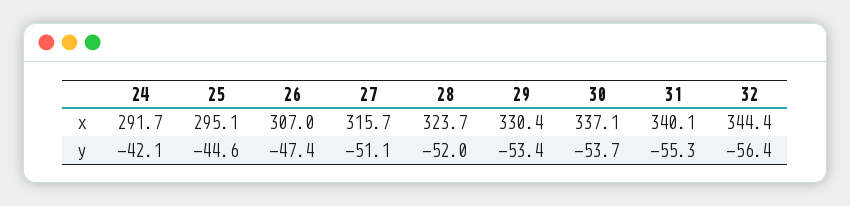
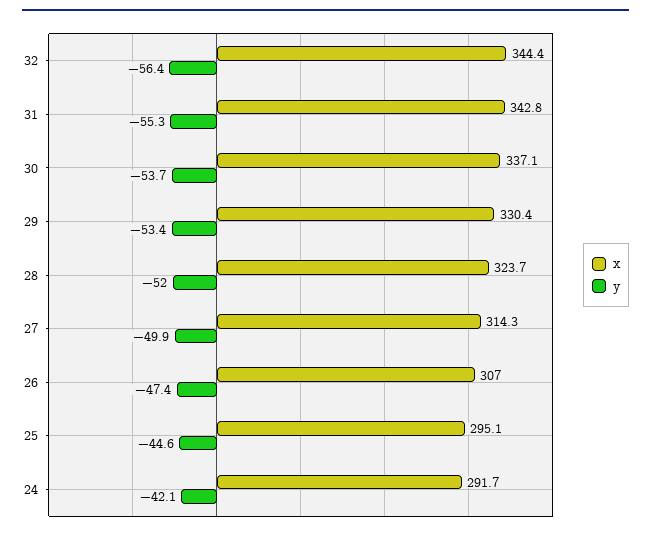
x, 27: 315.7 -> 314.3
x, 31: 340.1 -> 342.8
y, 27: -51.1 -> -49.9

